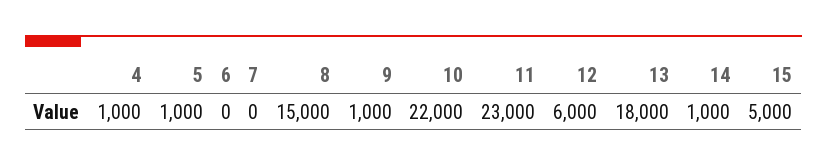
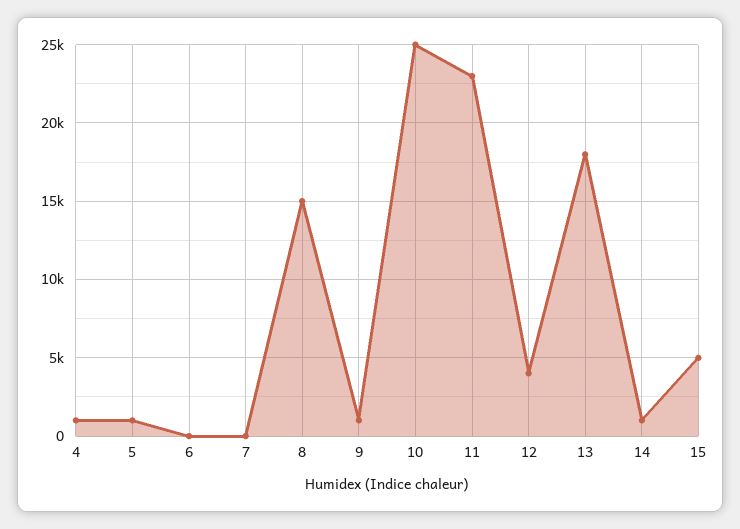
10: 22000 -> 25000
12: 6000 -> 4000

